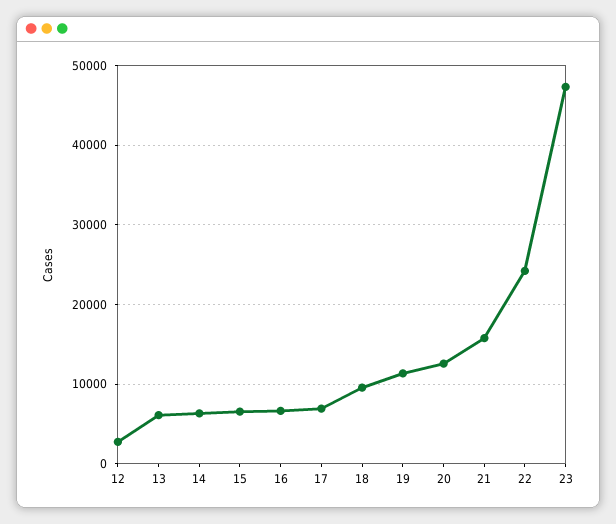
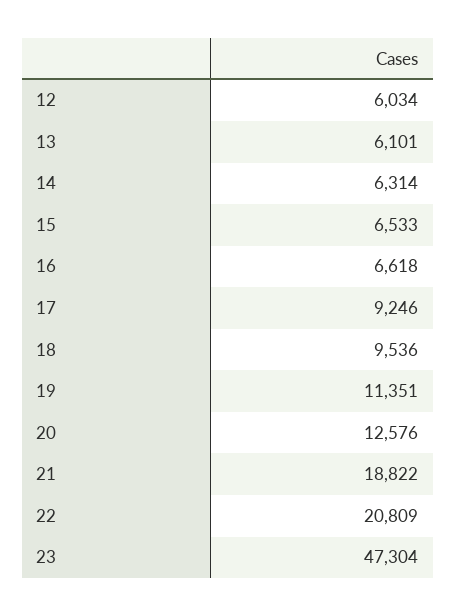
12: 3000 -> 6034
17: 7000 -> 9246
21: 16000 -> 18822
22: 24000 -> 20809

